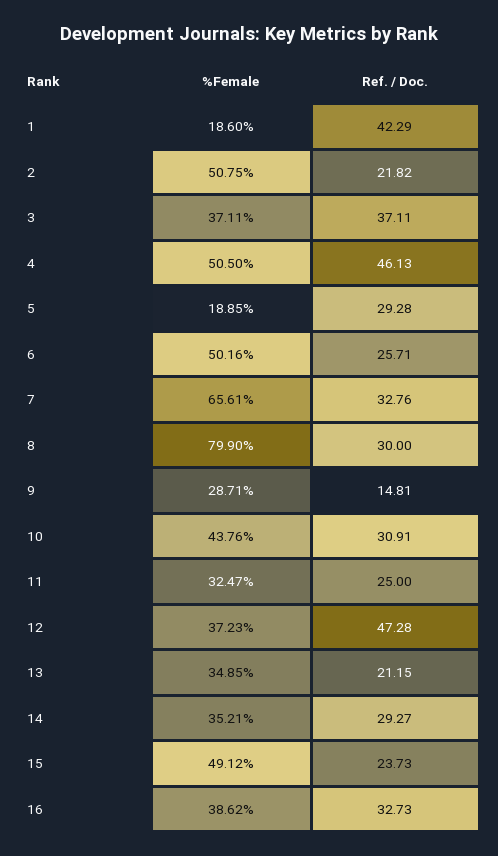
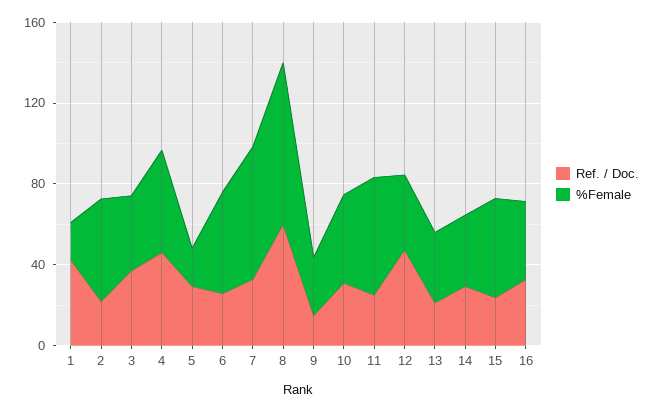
Ref. / Doc., 8: 30 -> 60
%Female, 11: 32.47 -> 60

